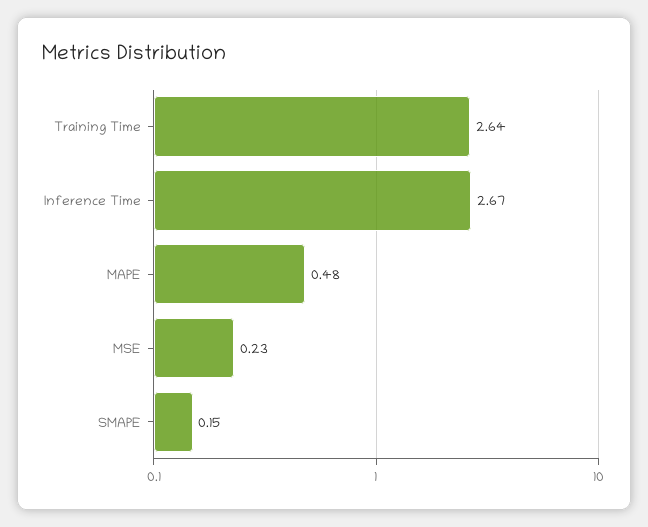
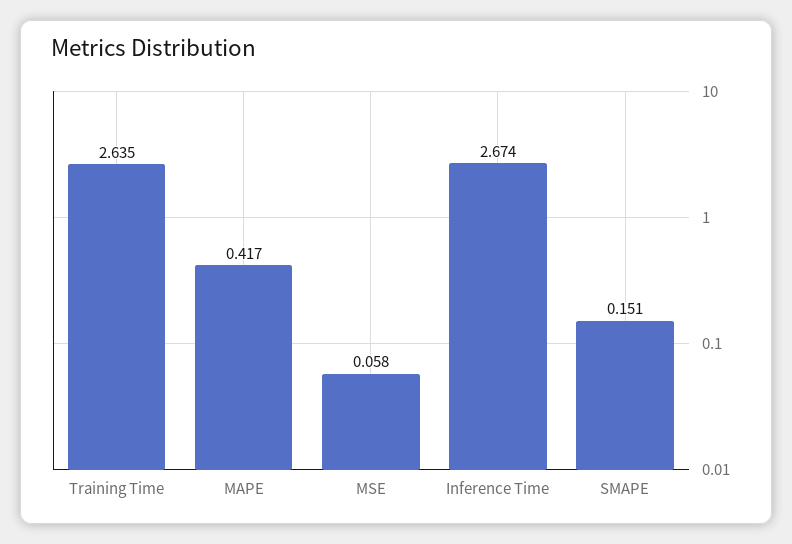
MAPE: 0.48 -> 0.417
MSE: 0.23 -> 0.058

